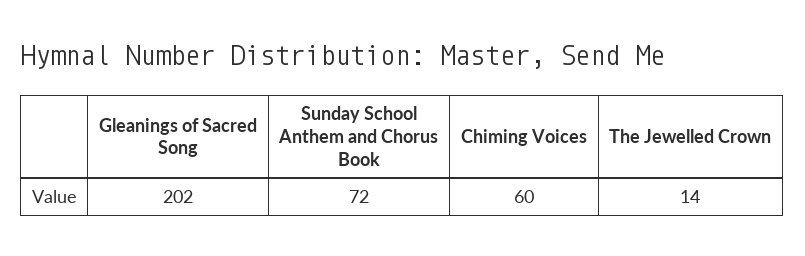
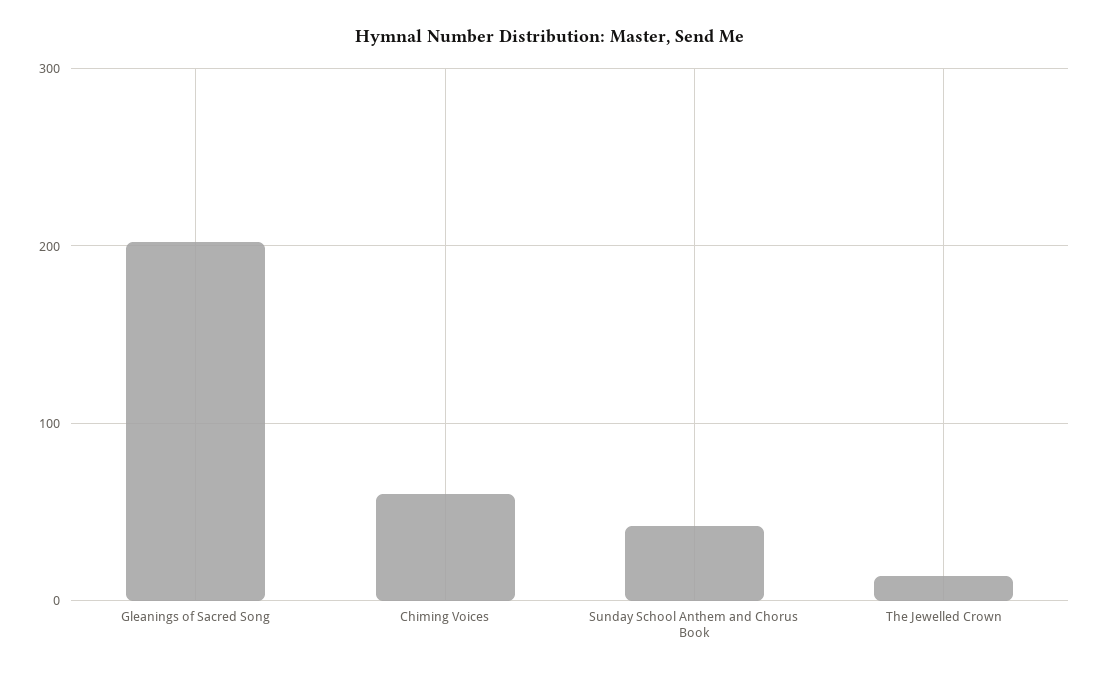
Sunday School Anthem and Chorus Book: 72 -> 40

